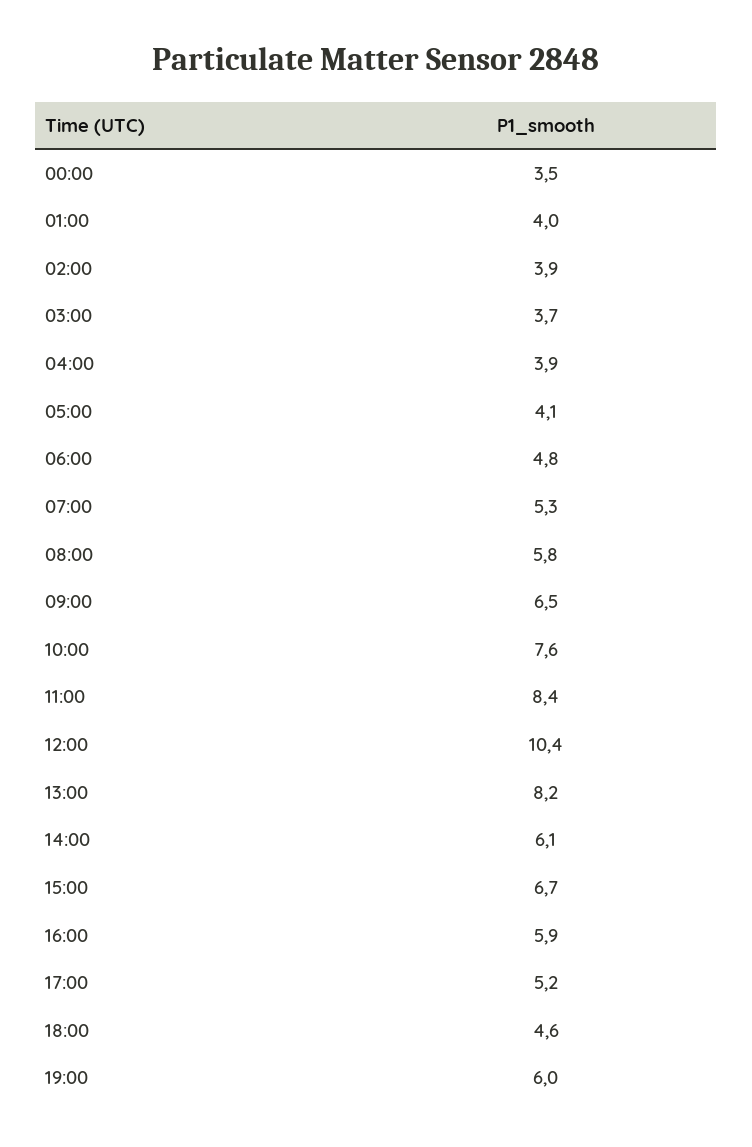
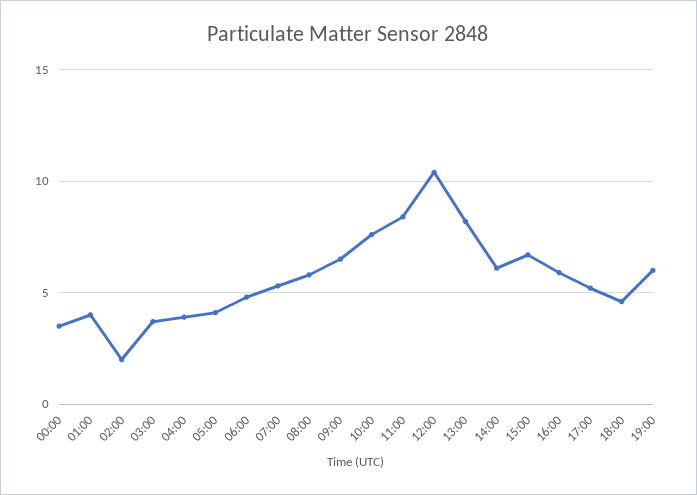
02:00: 3.9 -> 2

